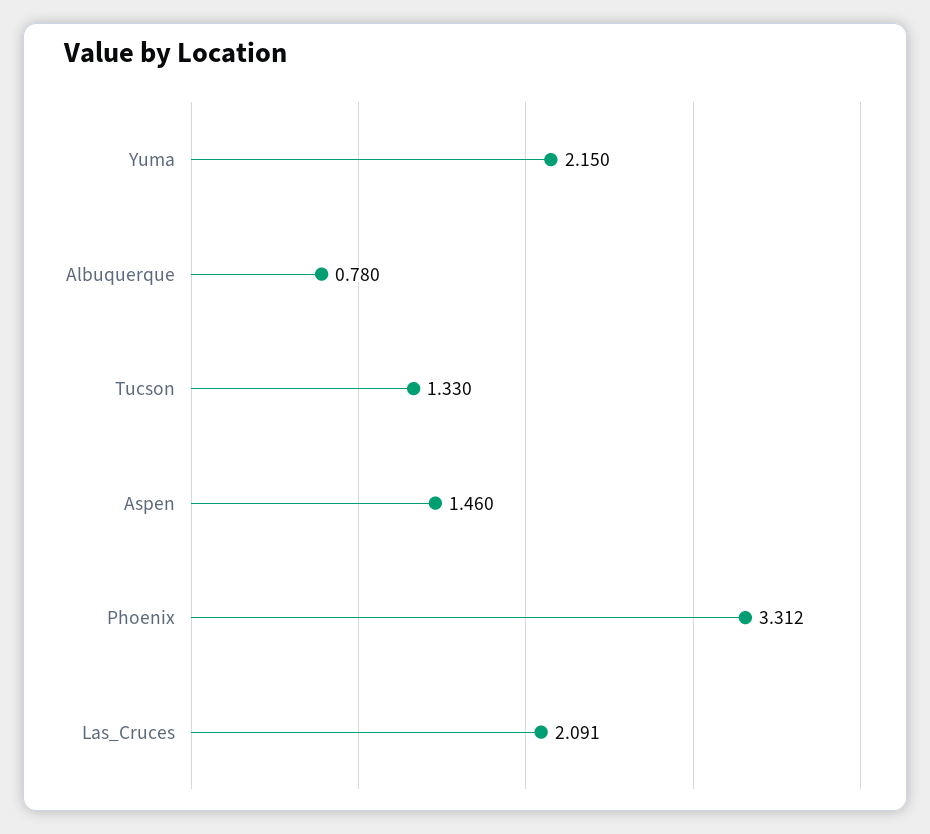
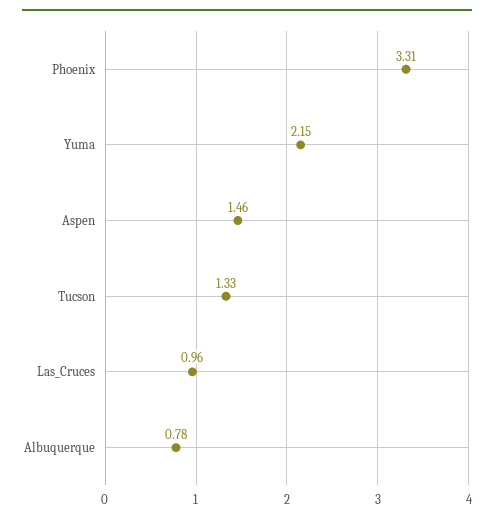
Las_Cruces: 2.091 -> 0.96

